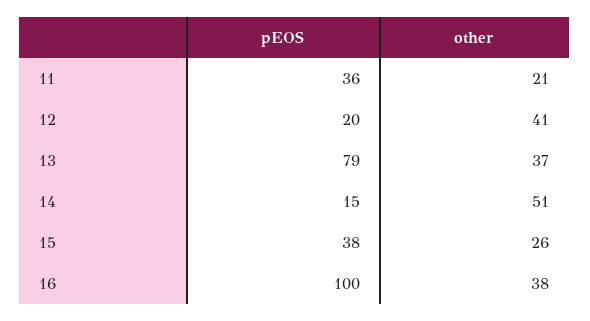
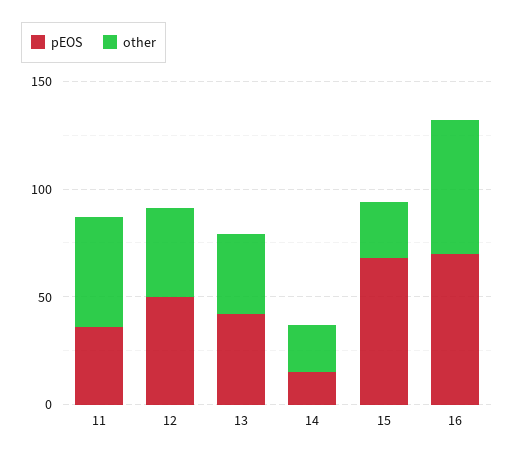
other, 11: 21 -> 50
pEOS, 12: 20 -> 50
pEOS, 13: 79 -> 40
other, 14: 51 -> 20
pEOS, 15: 38 -> 70
pEOS, 16: 100 -> 70
other, 16: 38 -> 60

